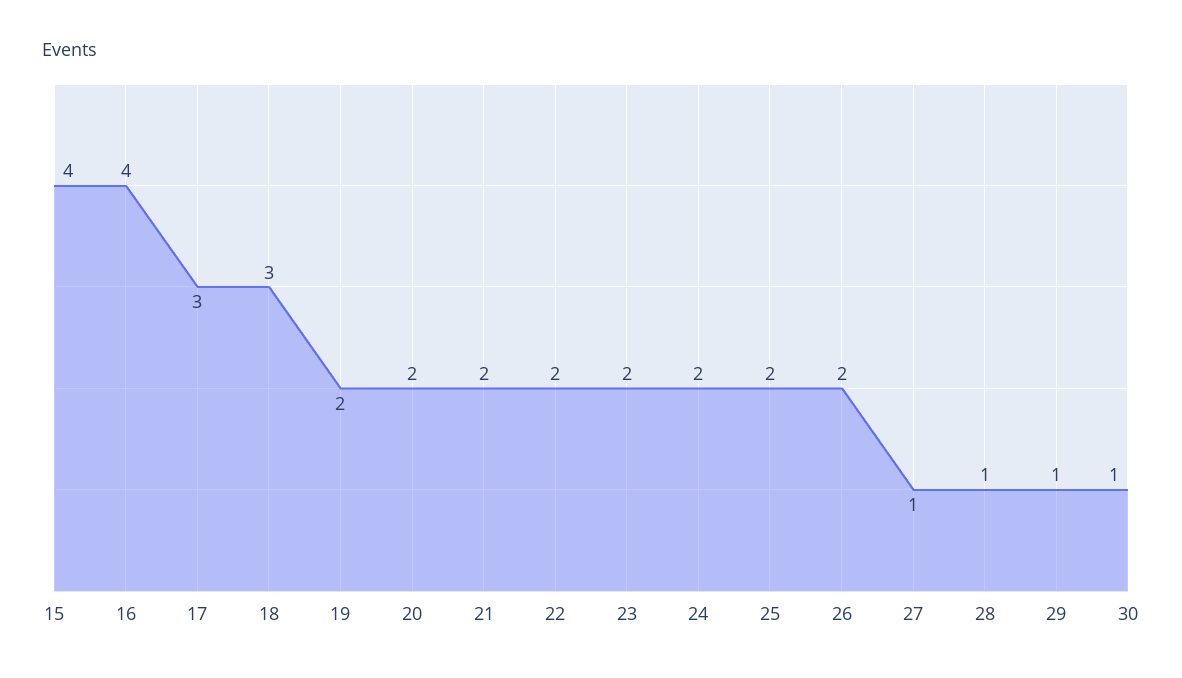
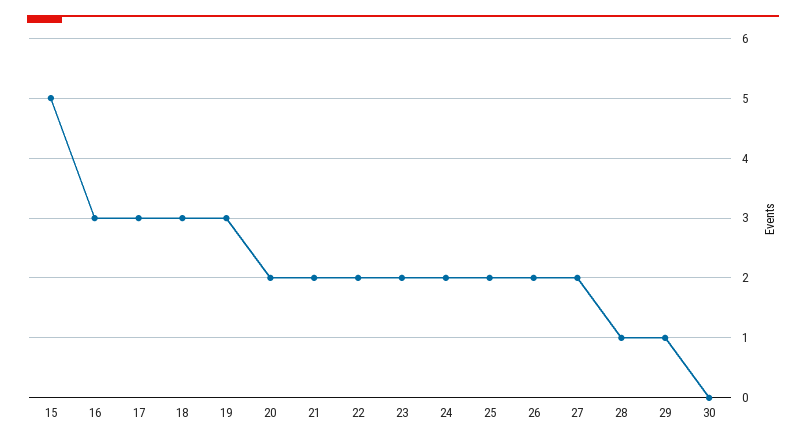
15: 4 -> 5
16: 4 -> 3
19: 2 -> 3
27: 1 -> 2
30: 1 -> 0

